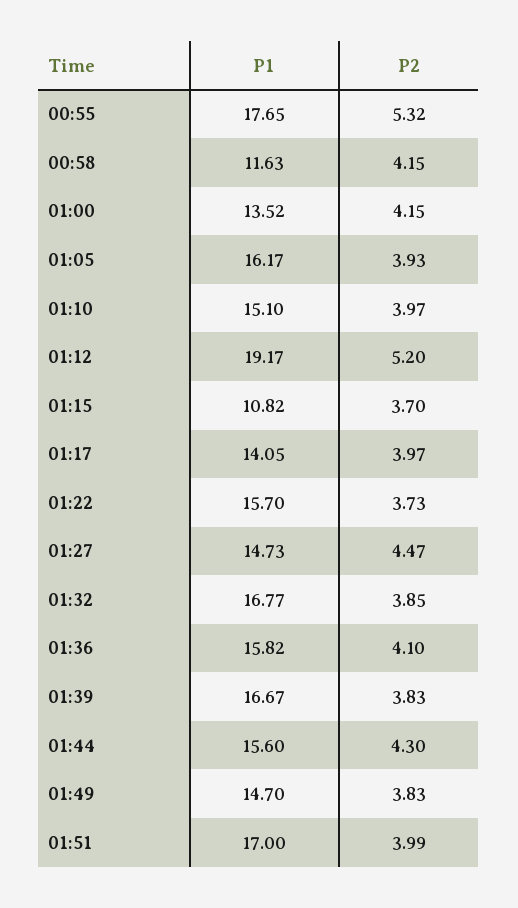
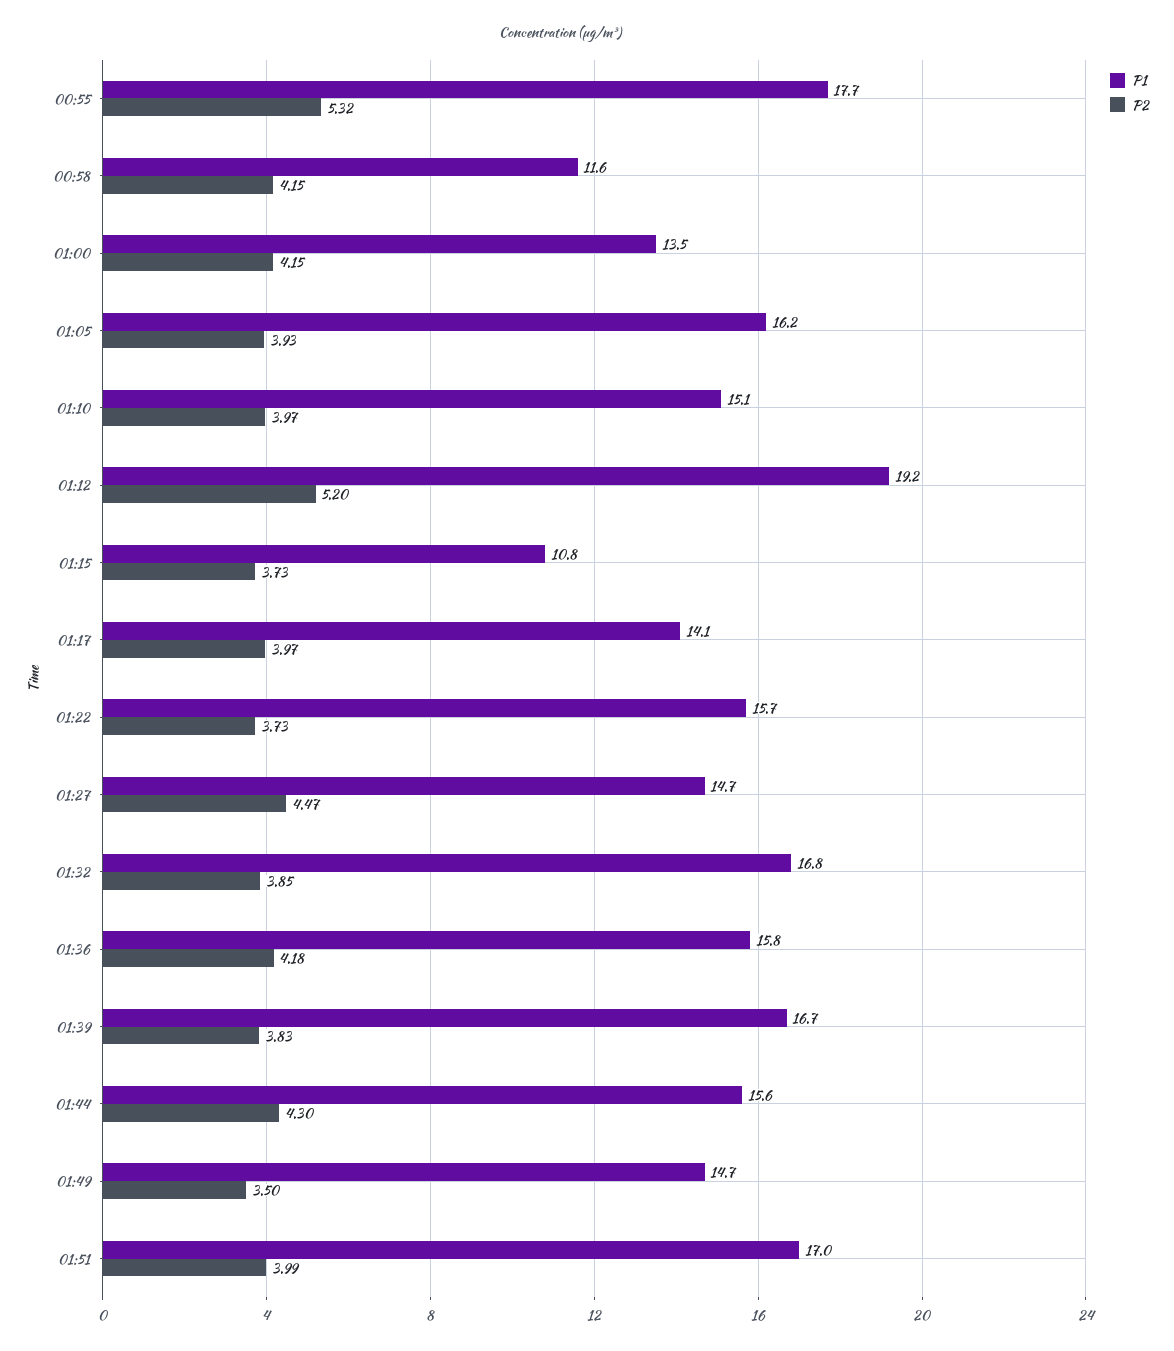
P2, 01:15: 3.7 -> 3.73
P2, 01:36: 4.1 -> 4.18
P2, 01:49: 3.83 -> 3.5

